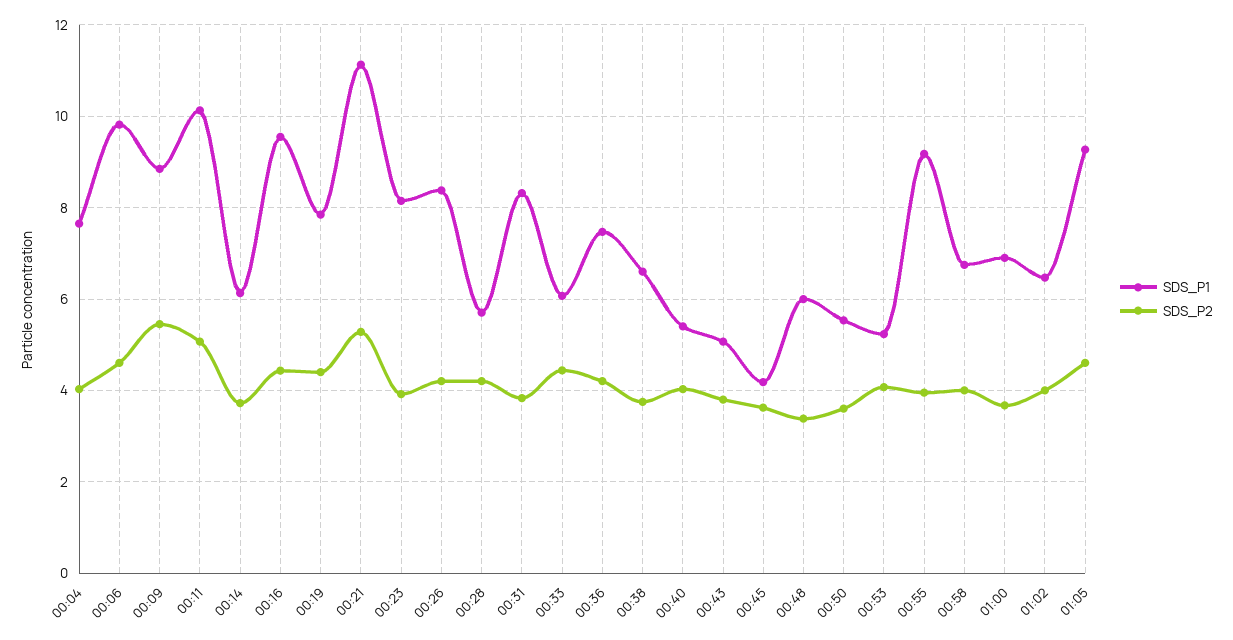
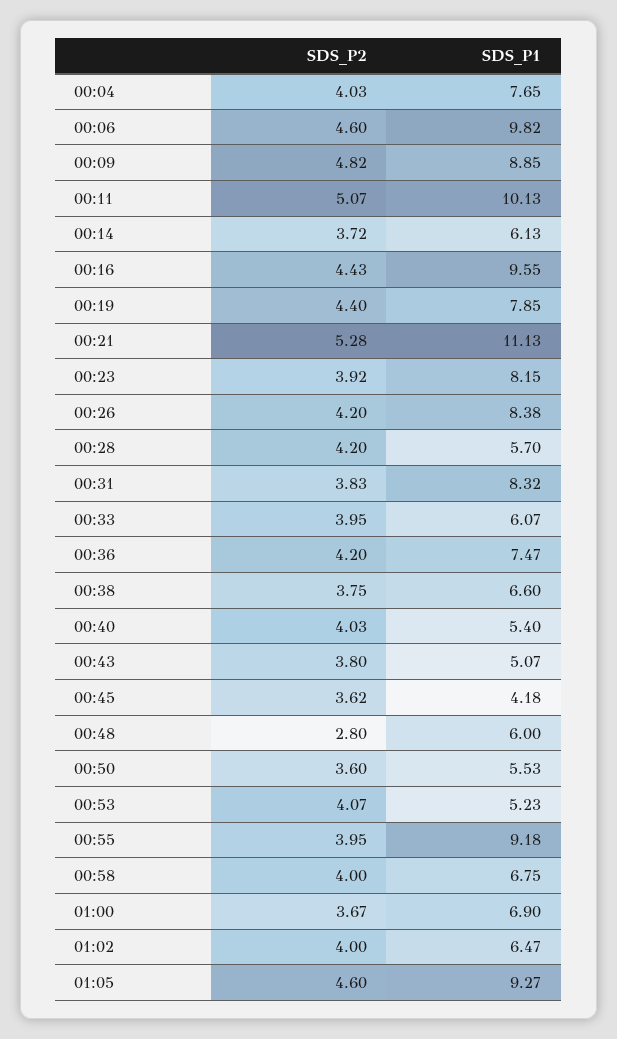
SDS_P2, 00:09: 5.4 -> 4.82
SDS_P2, 00:33: 4.4 -> 3.95
SDS_P2, 00:48: 3.4 -> 2.8

